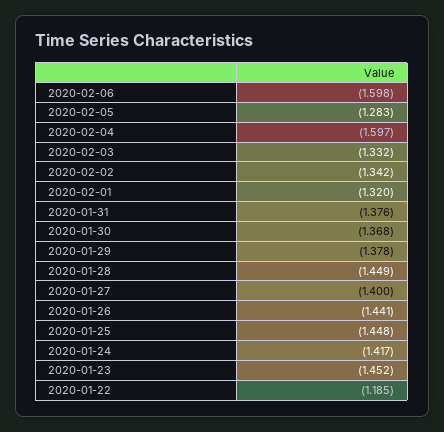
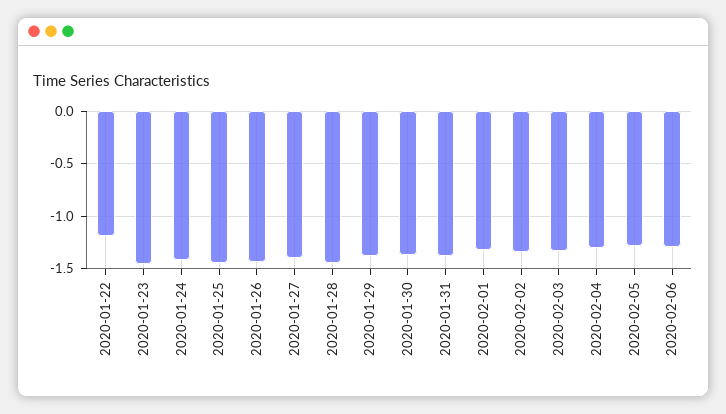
2020-02-06: -1.598 -> -1.3
2020-02-04: -1.597 -> -1.3

